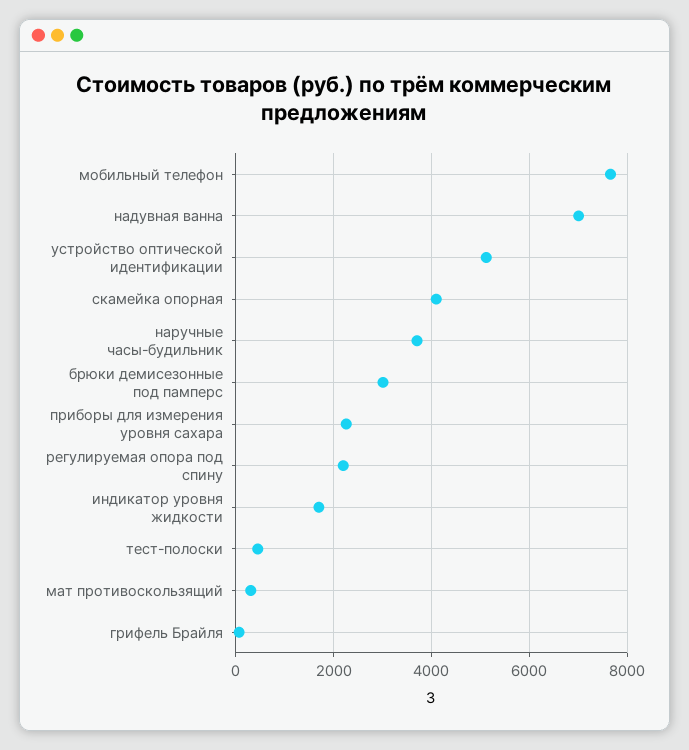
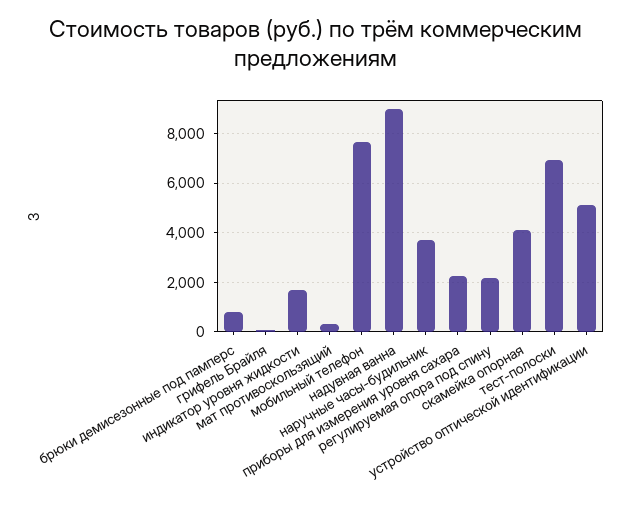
надувная ванна: 7000 -> 9000
брюки демисезонные под памперс: 3000 -> 750
тест-полоски: 400 -> 7000

